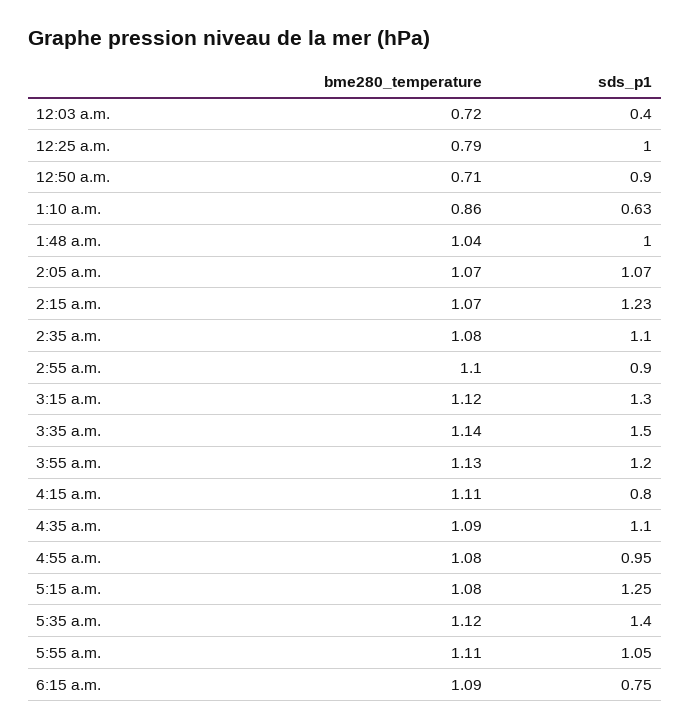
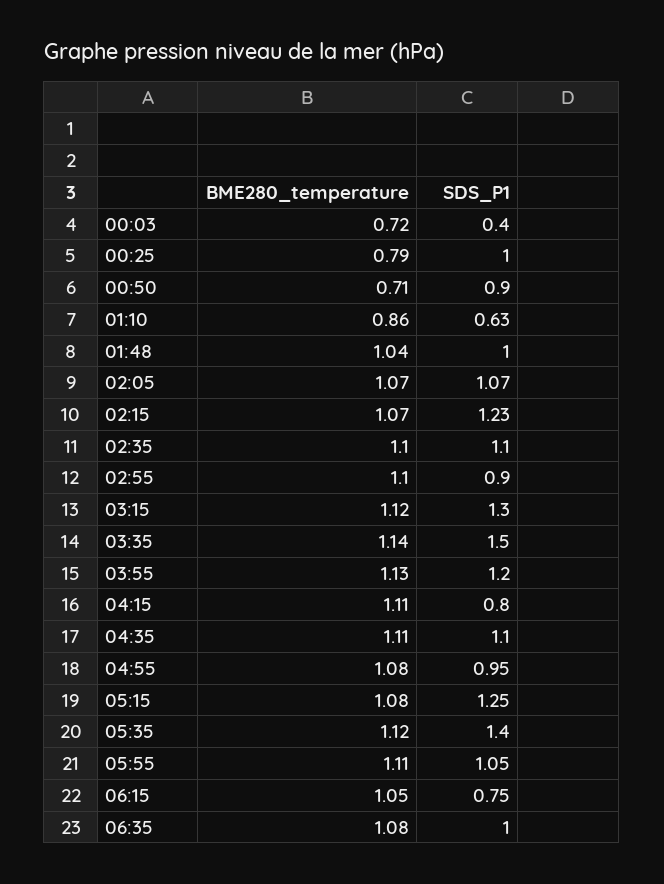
bme280_temperature, 2:35 a.m.: 1.08 -> 1.1
bme280_temperature, 4:35 a.m.: 1.09 -> 1.11
bme280_temperature, 6:15 a.m.: 1.09 -> 1.05
bme280_temperature, 06:35: none -> 1.08
sds_p1, 06:35: none -> 1

